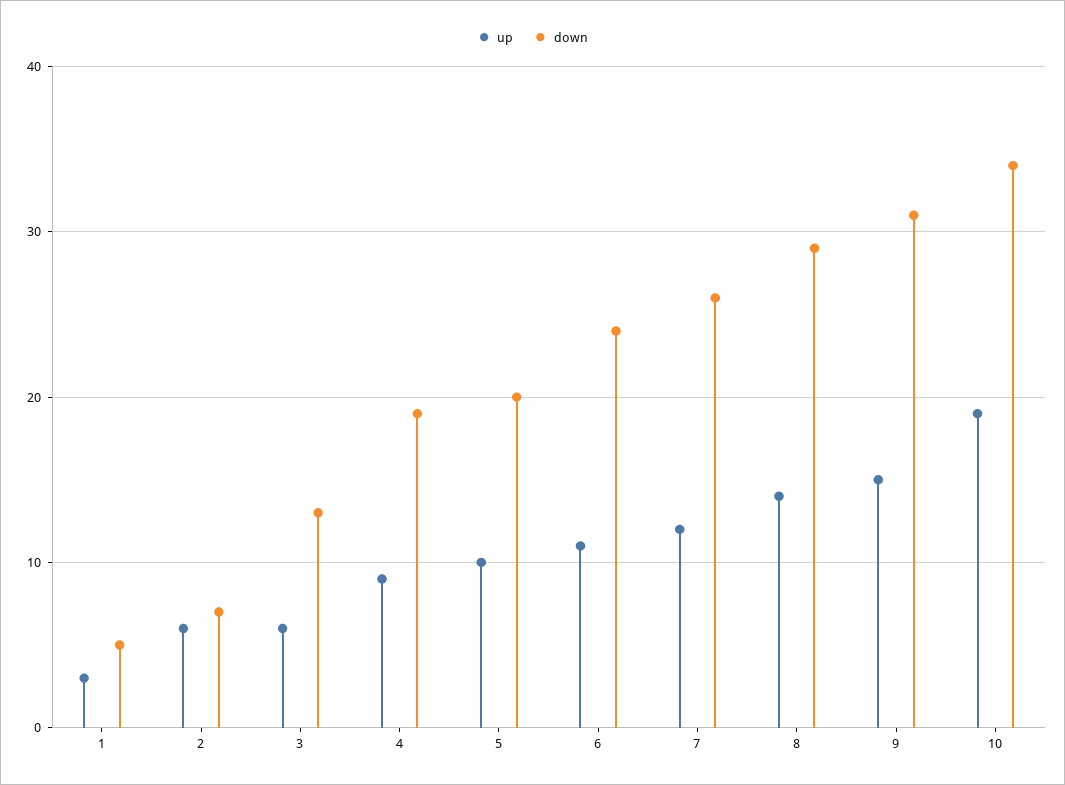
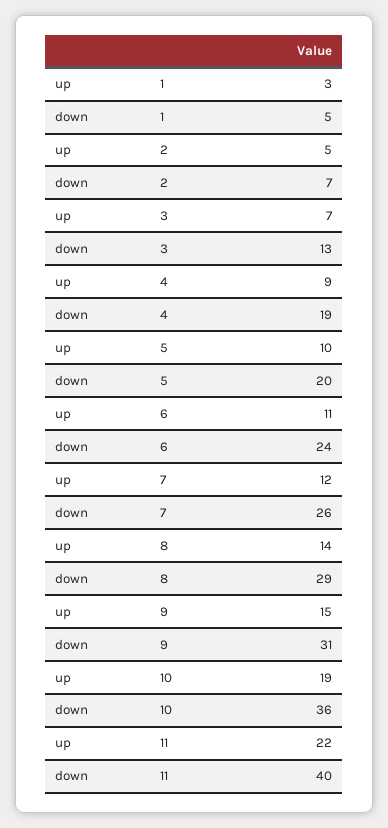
up, 2: 6 -> 5
up, 3: 6 -> 7
down, 10: 34 -> 36
up, 11: none -> 22
down, 11: none -> 40

